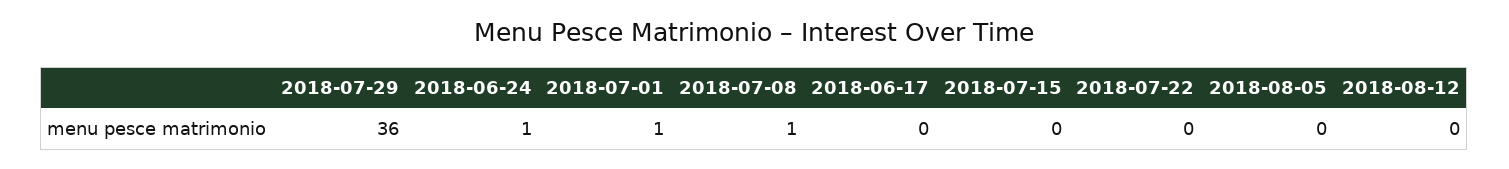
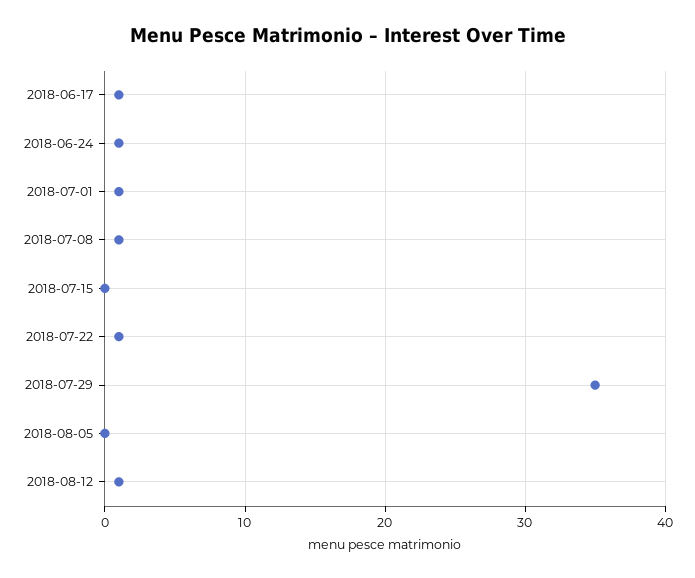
2018-07-29: 36 -> 35
2018-06-17: 0 -> 1
2018-07-22: 0 -> 1
2018-08-12: 0 -> 1

